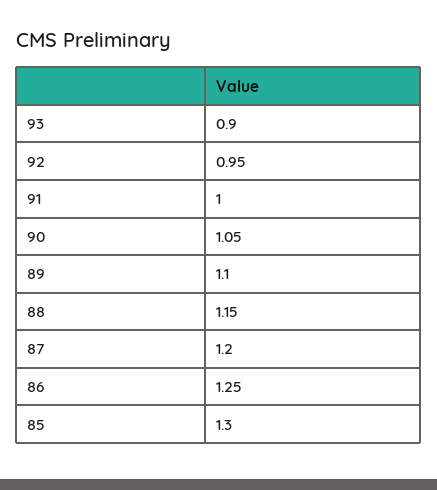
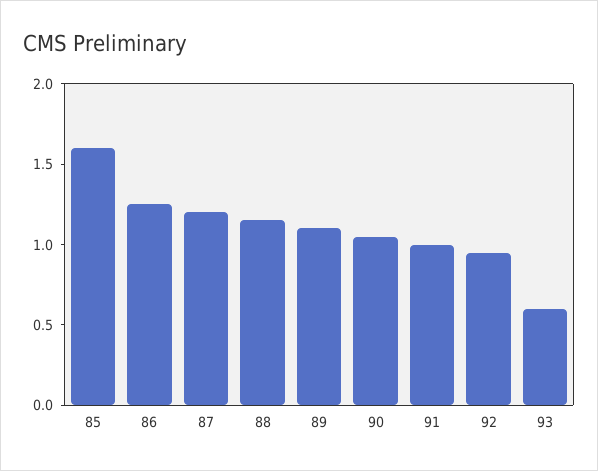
93: 0.9 -> 0.6
85: 1.3 -> 1.6

